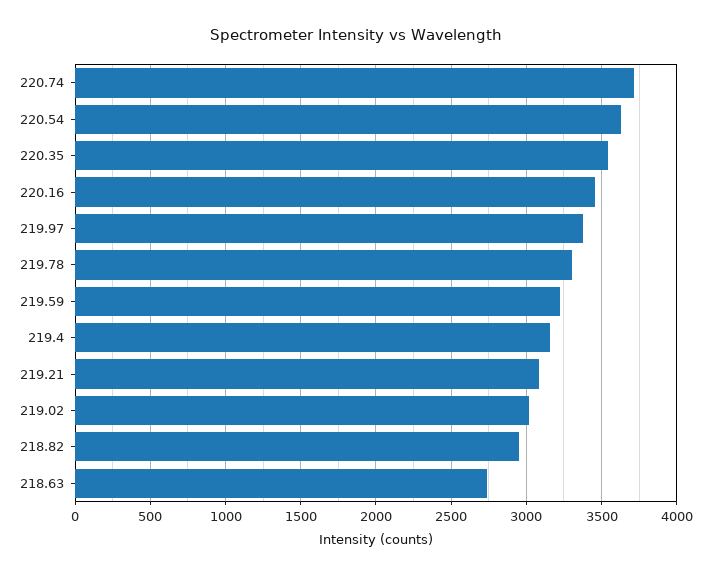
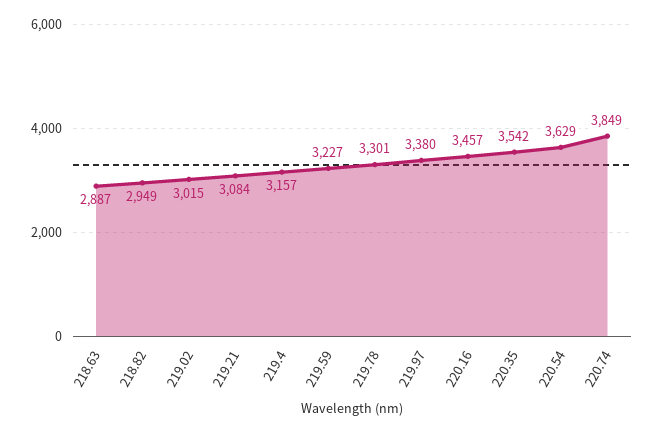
220.74: 3700 -> 3849
218.63: 2750 -> 2887

